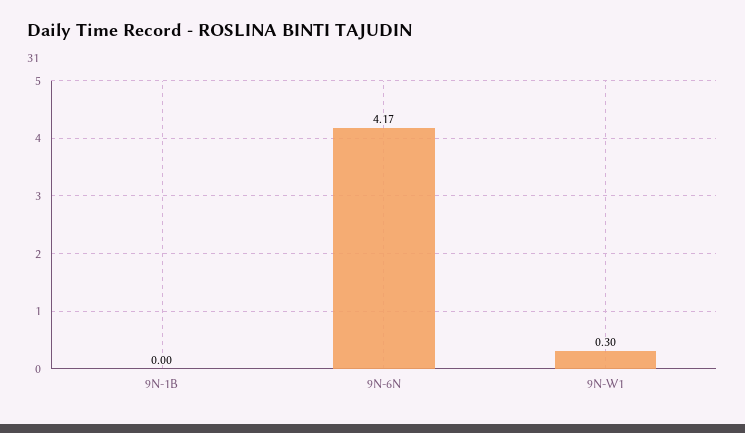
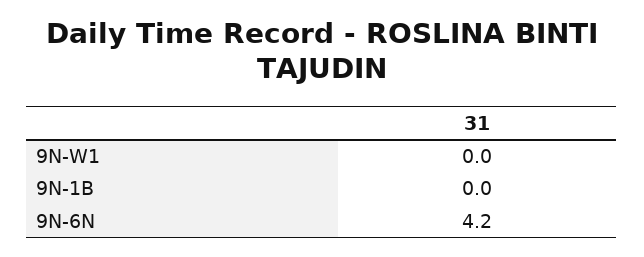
9N-W1: 0.3 -> 0

